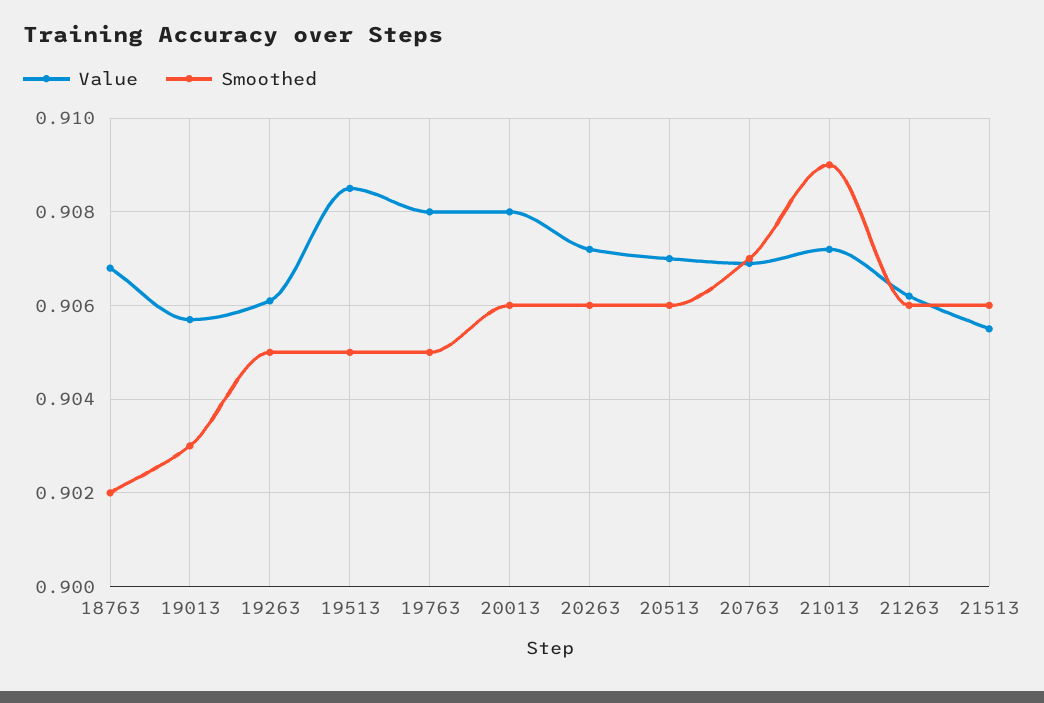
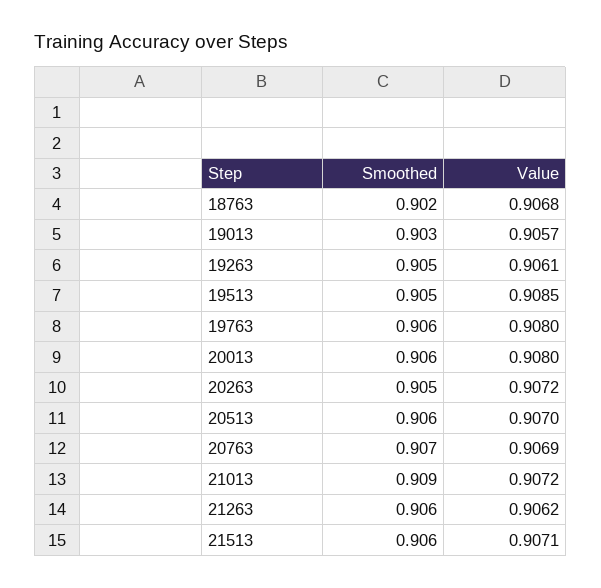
Smoothed, 19763: 0.905 -> 0.906
Smoothed, 20263: 0.906 -> 0.905
Value, 21513: 0.9055 -> 0.9071

